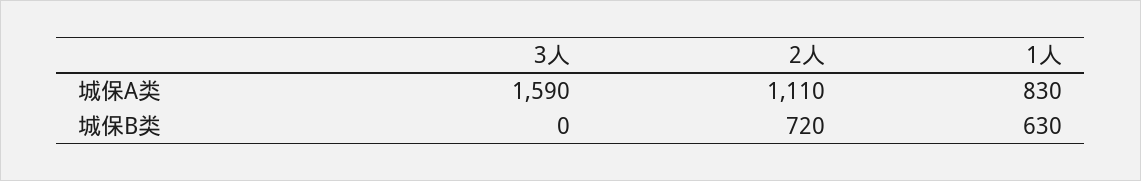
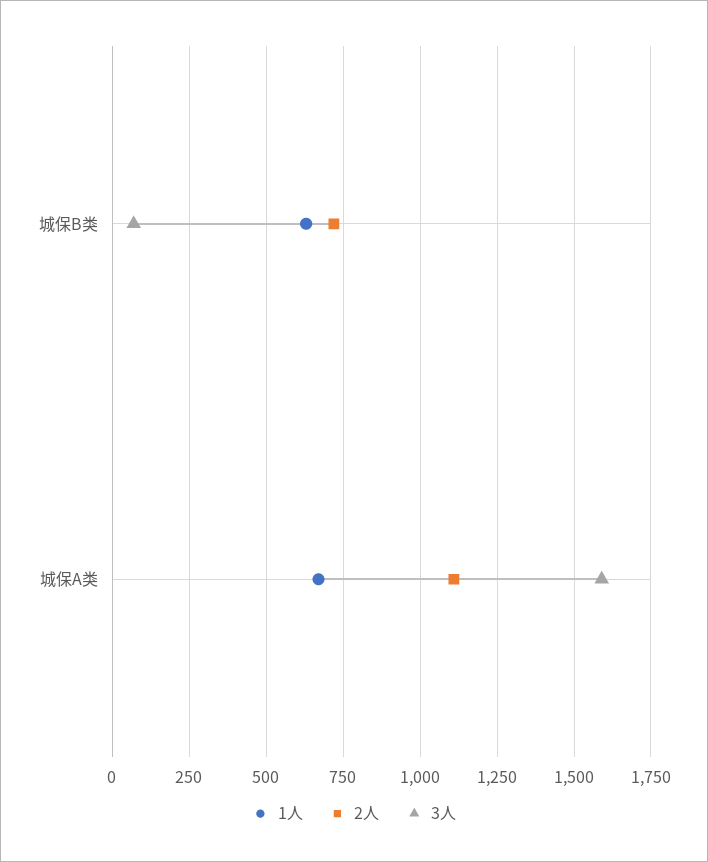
1人, 城保A类: 830 -> 675
3人, 城保B类: 0 -> 75

